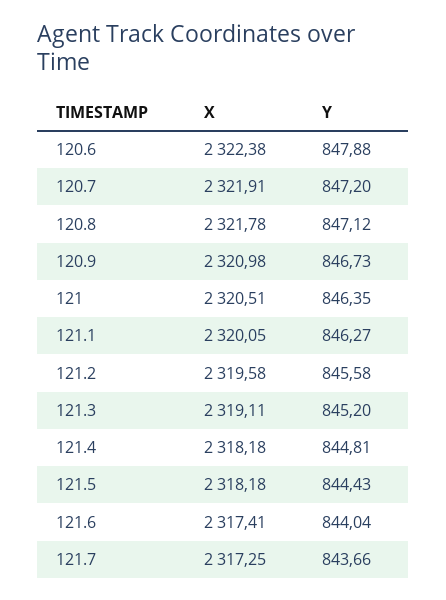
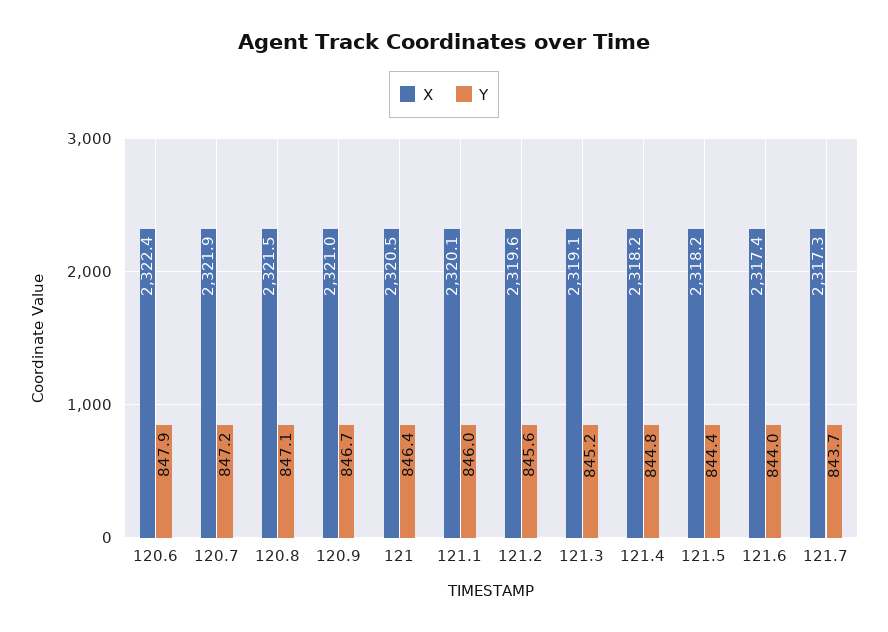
X, 120.8: 2321.78 -> 2321.5
Y, 121.1: 846.27 -> 846

